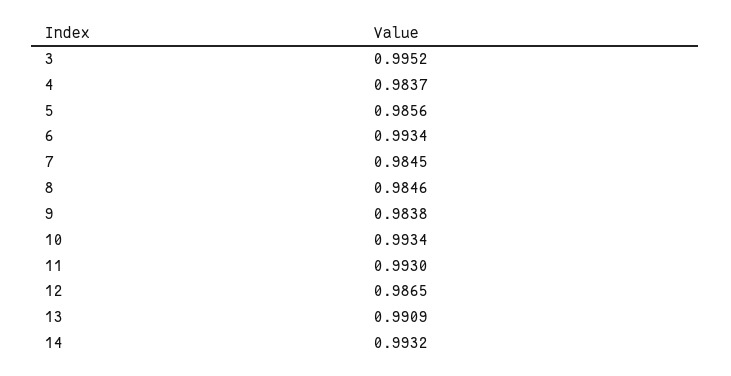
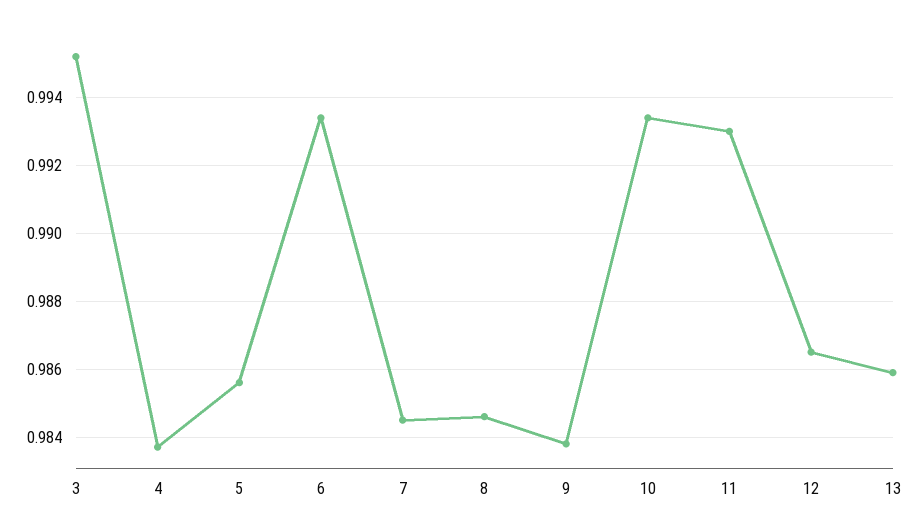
13: 0.9909 -> 0.986
14: 0.9932 -> none

